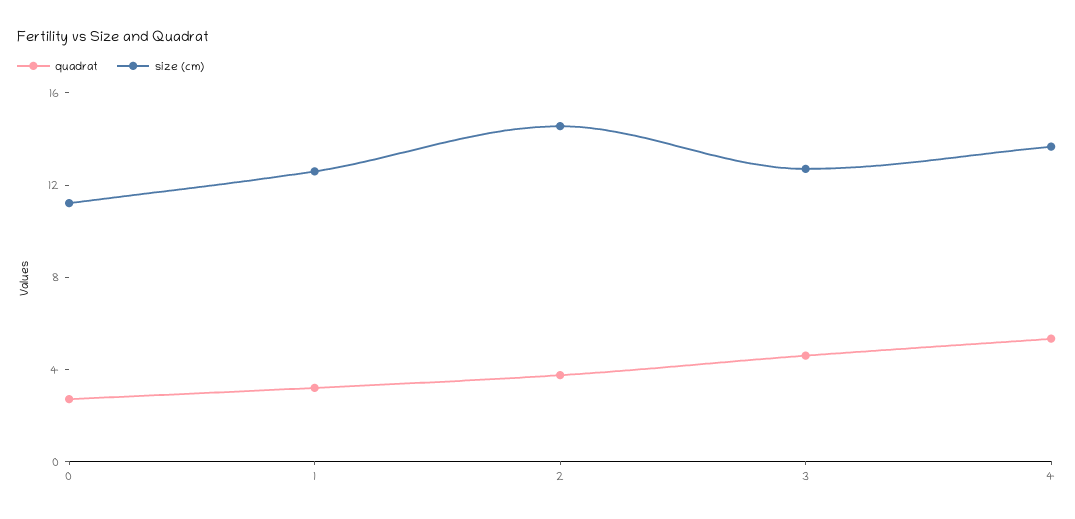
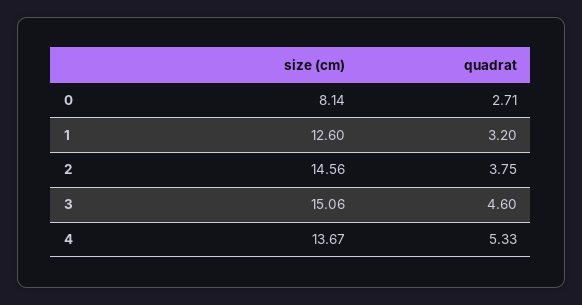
size (cm), 0: 11 -> 8.14
size (cm), 3: 13 -> 15.06

